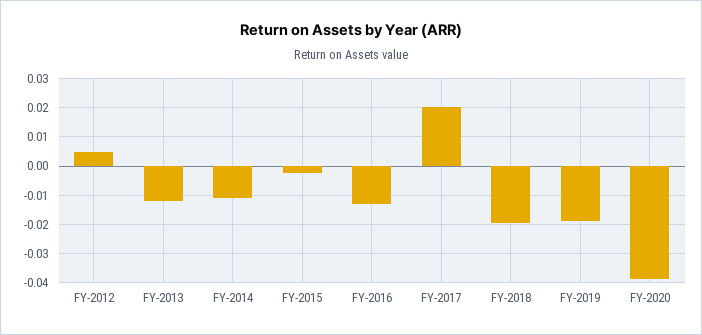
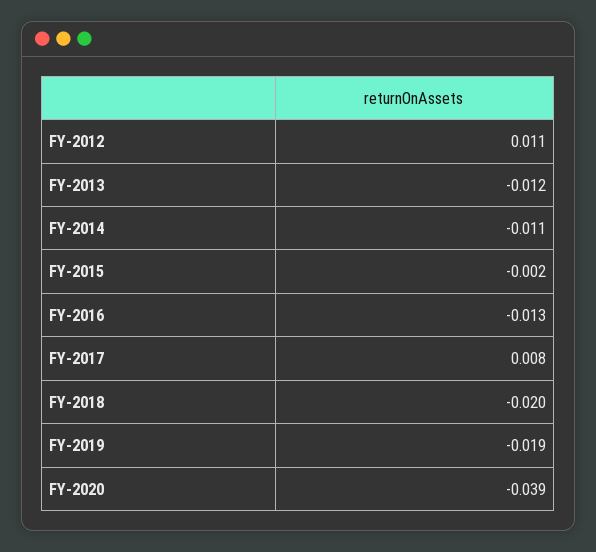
FY-2012: 0.005 -> 0.011
FY-2017: 0.02 -> 0.008

